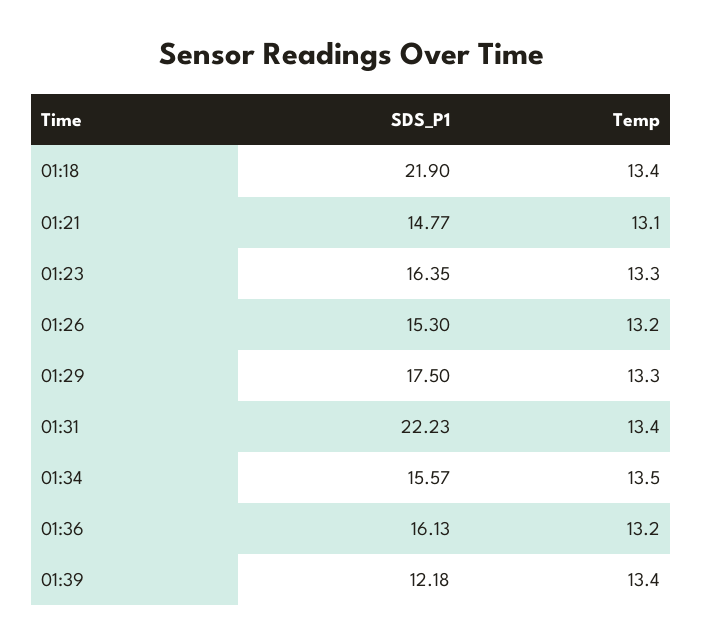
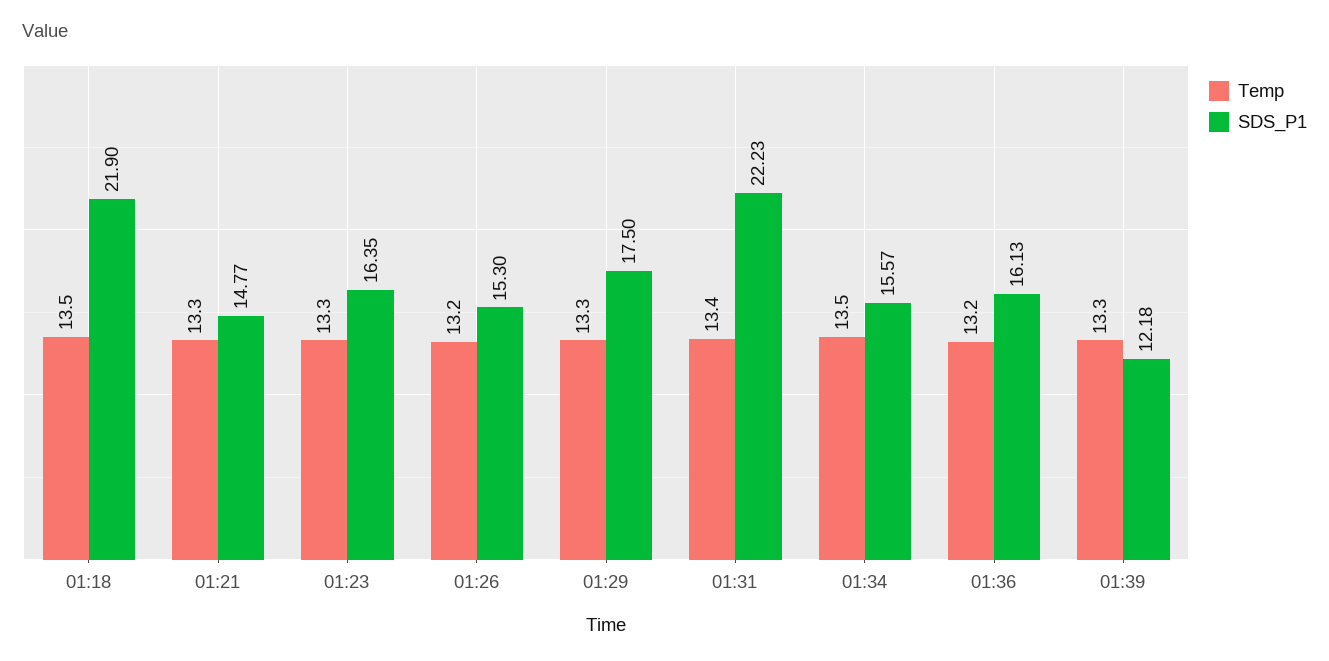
Temp, 01:18: 13.4 -> 13.5
Temp, 01:21: 13.1 -> 13.3
Temp, 01:39: 13.4 -> 13.3

